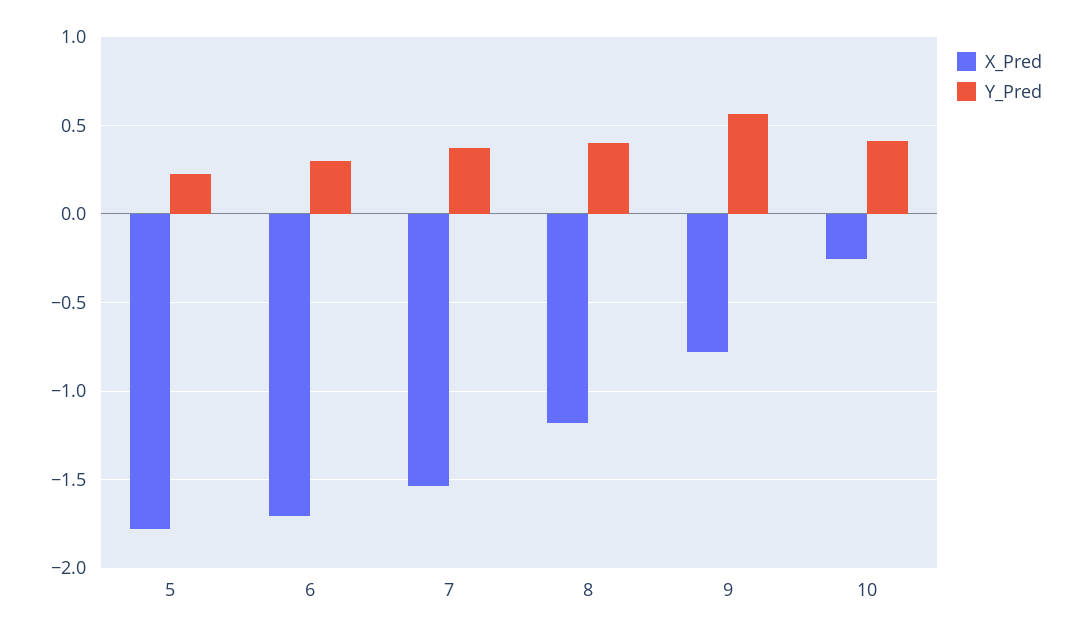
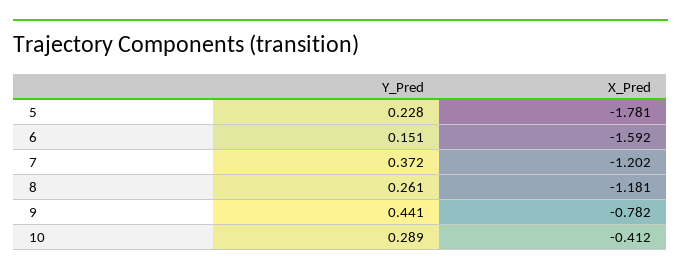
X_Pred, 6: -1.7 -> -1.592
Y_Pred, 6: 0.3 -> 0.151
X_Pred, 7: -1.55 -> -1.202
Y_Pred, 8: 0.4 -> 0.261
Y_Pred, 9: 0.55 -> 0.441
X_Pred, 10: -0.25 -> -0.412
Y_Pred, 10: 0.4 -> 0.289

